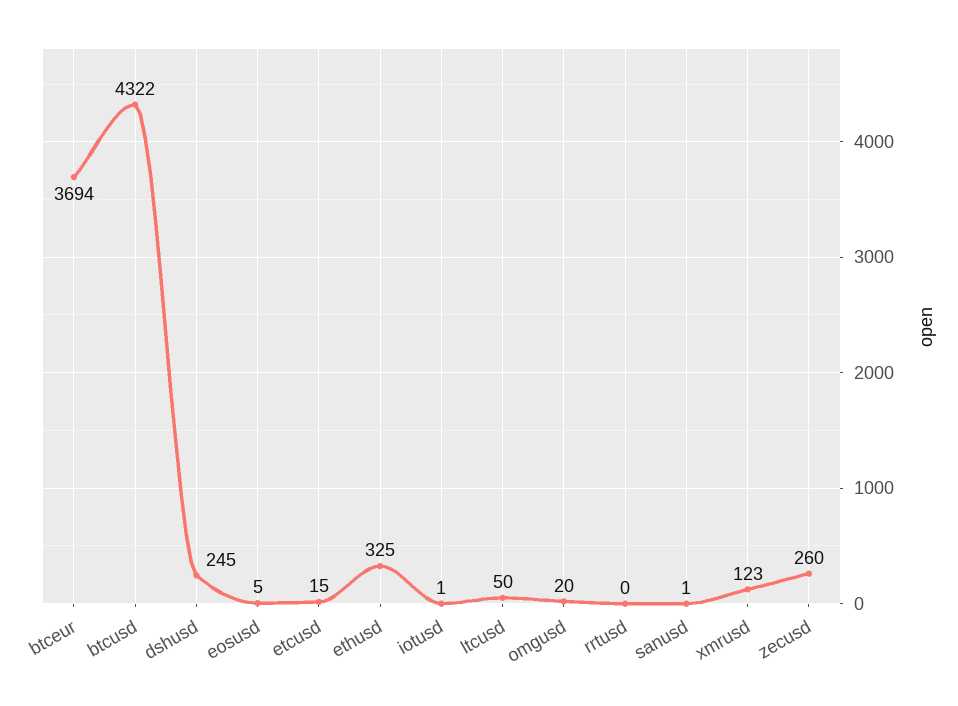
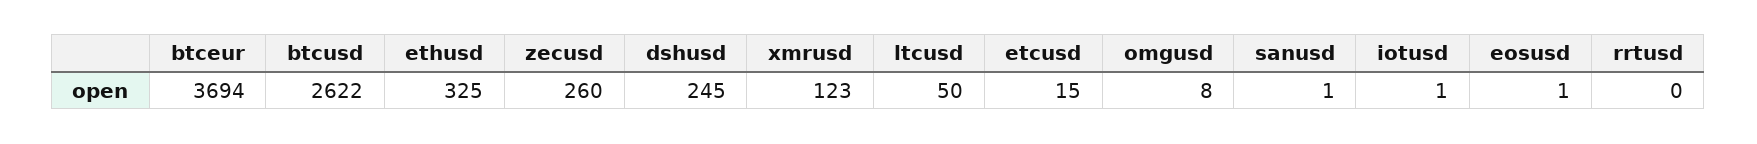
btcusd: 4322 -> 2622
eosusd: 5 -> 1
omgusd: 20 -> 8

